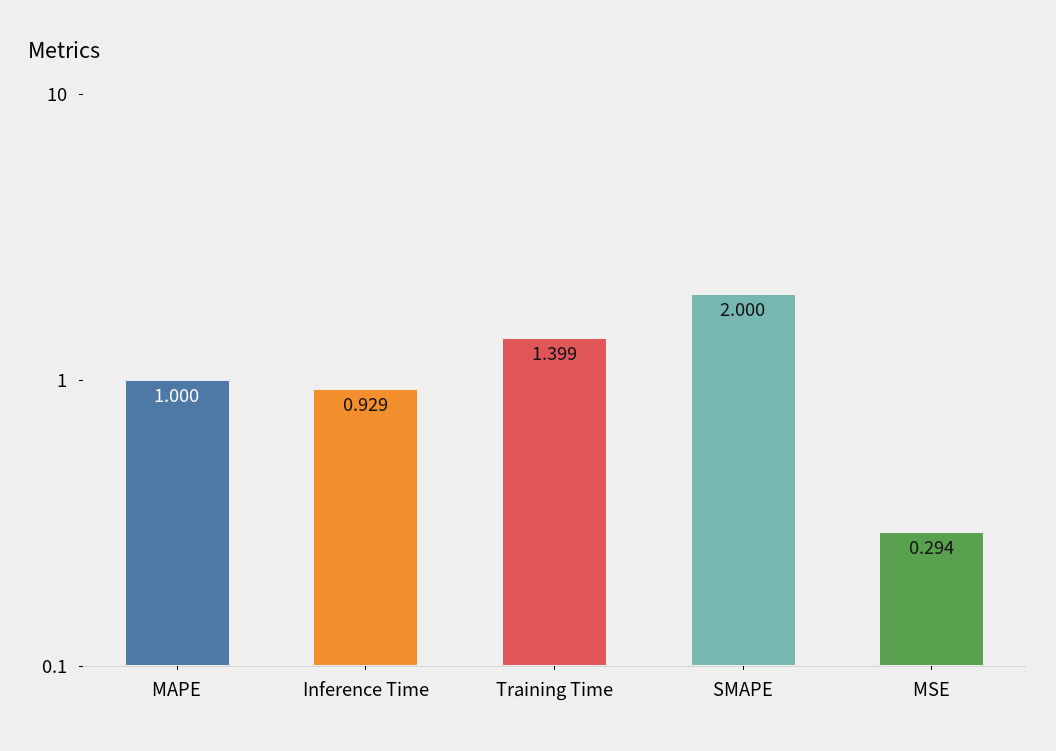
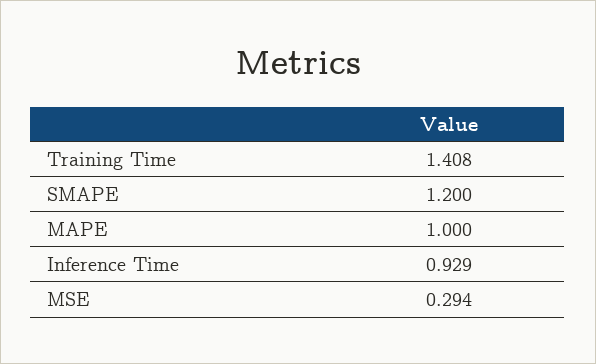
Training Time: 1.399 -> 1.408
SMAPE: 2 -> 1.2

